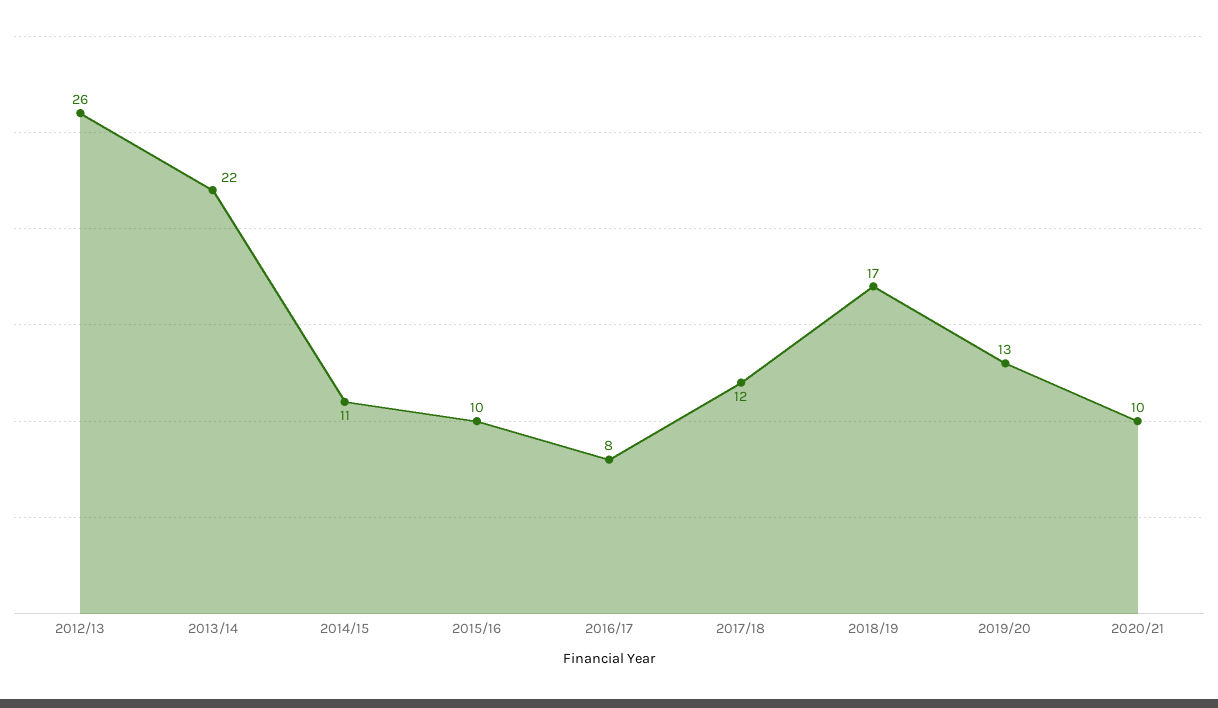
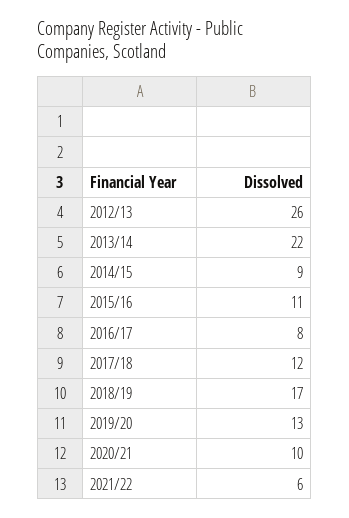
2014/15: 11 -> 9
2015/16: 10 -> 11
2021/22: none -> 6

